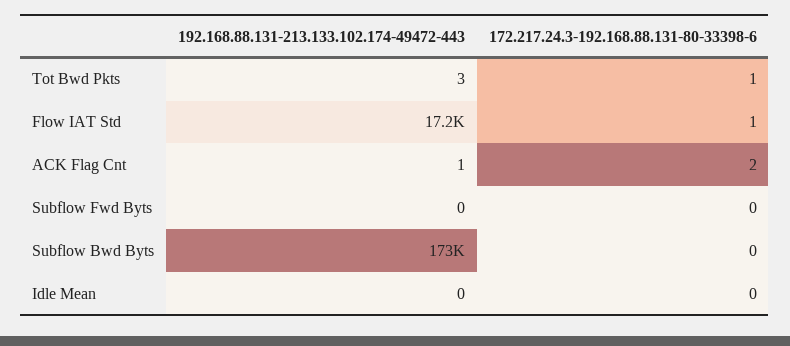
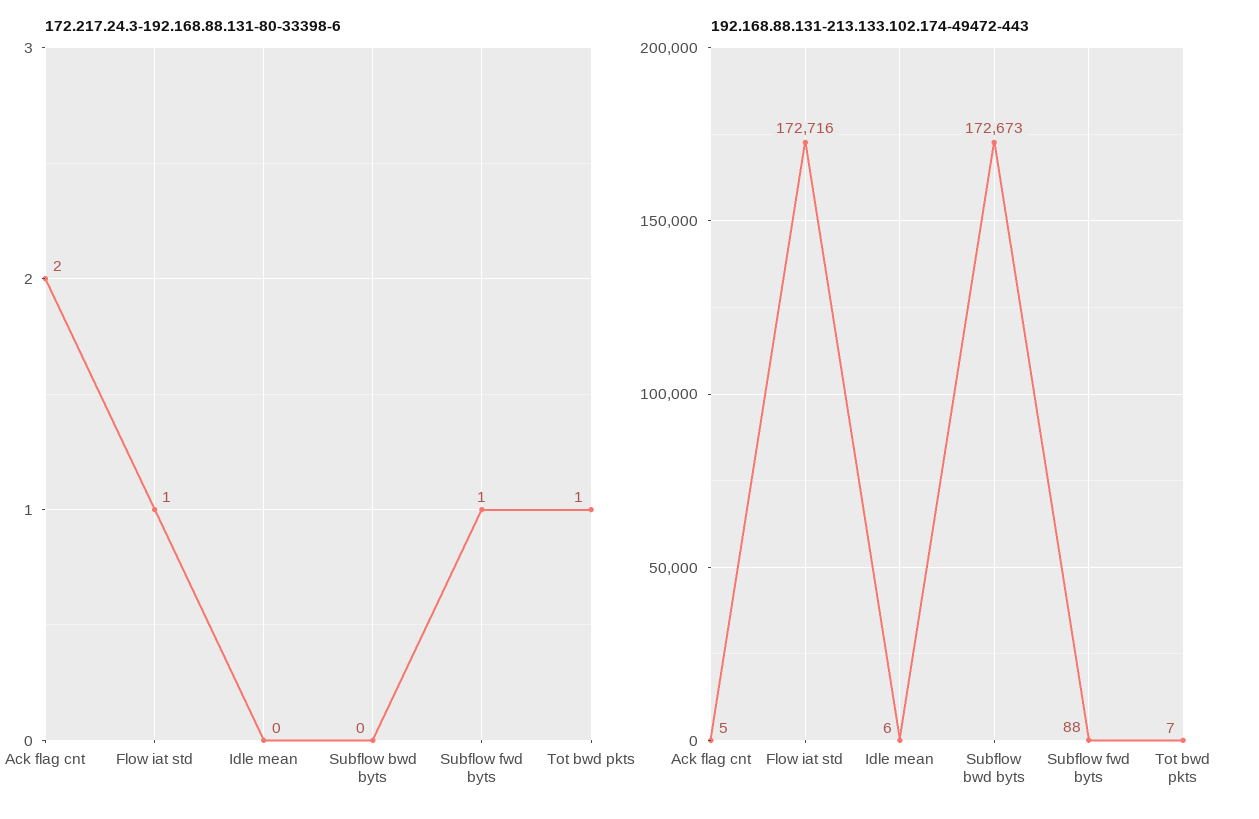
192.168.88.131-213.133.102.174-49472-443, Tot Bwd Pkts: 3 -> 7
192.168.88.131-213.133.102.174-49472-443, Flow IAT Std: 17200 -> 172716
192.168.88.131-213.133.102.174-49472-443, ACK Flag Cnt: 1 -> 5
192.168.88.131-213.133.102.174-49472-443, Subflow Fwd Byts: 0 -> 88
172.217.24.3-192.168.88.131-80-33398-6, Subflow Fwd Byts: 0 -> 1
192.168.88.131-213.133.102.174-49472-443, Idle Mean: 0 -> 6

